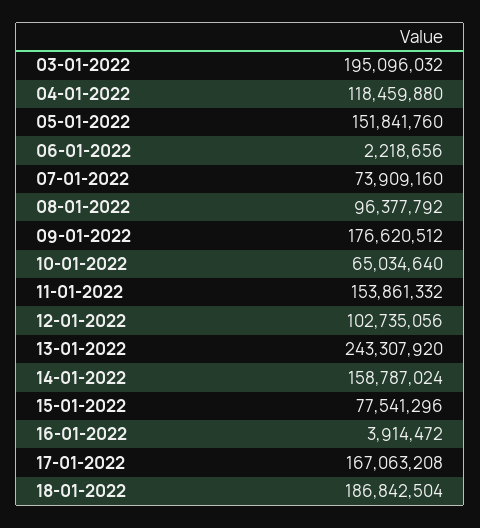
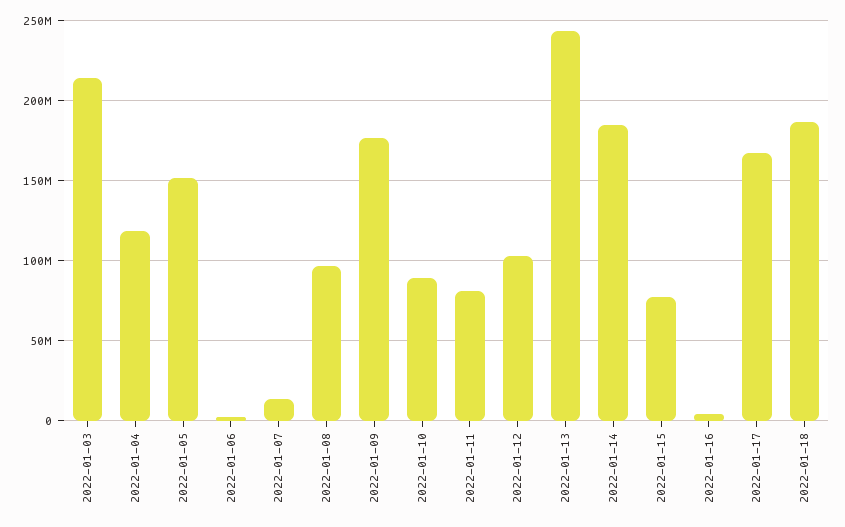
03-01-2022: 195096032 -> 215000000
07-01-2022: 73909160 -> 15000000
10-01-2022: 65034640 -> 90000000
11-01-2022: 153861332 -> 80000000
14-01-2022: 158787024 -> 185000000

